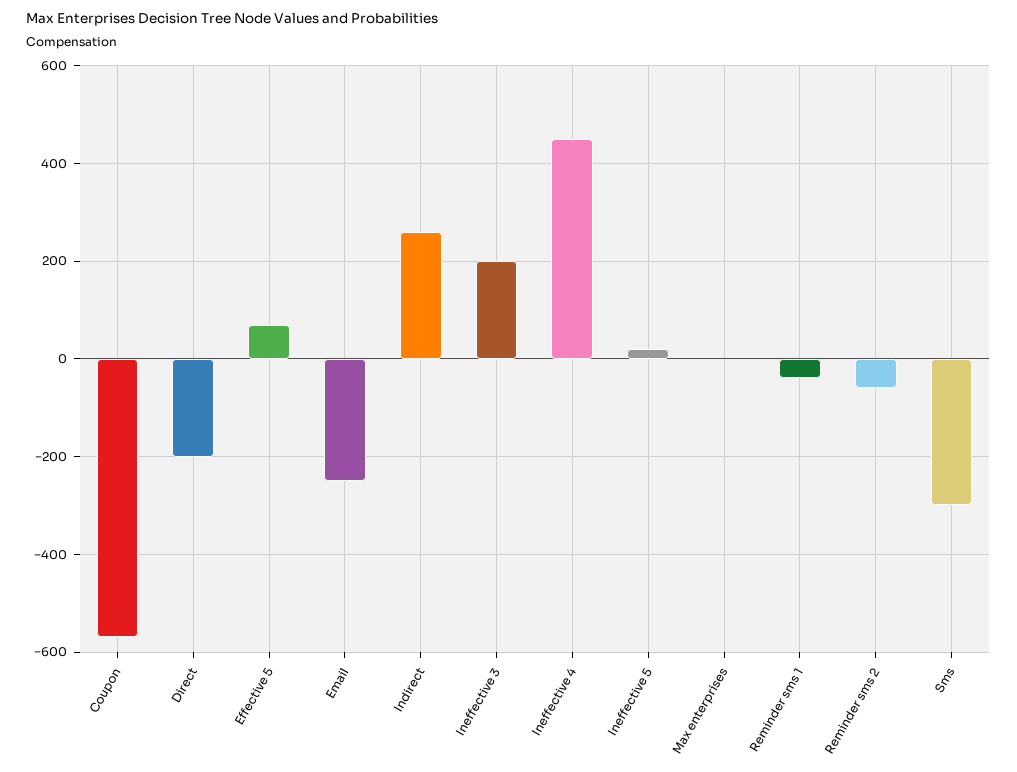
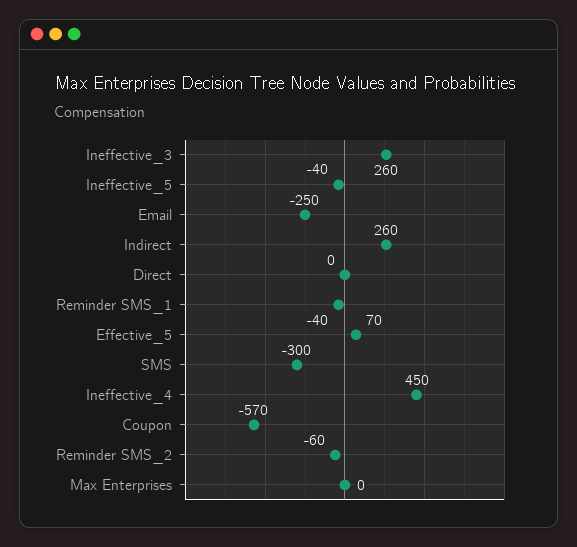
Direct: -200 -> 0
Ineffective 3: 200 -> 260
Ineffective 5: 20 -> -40

